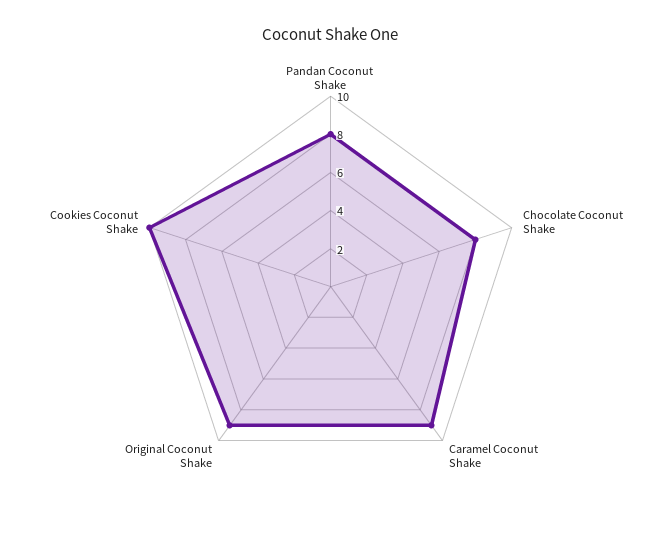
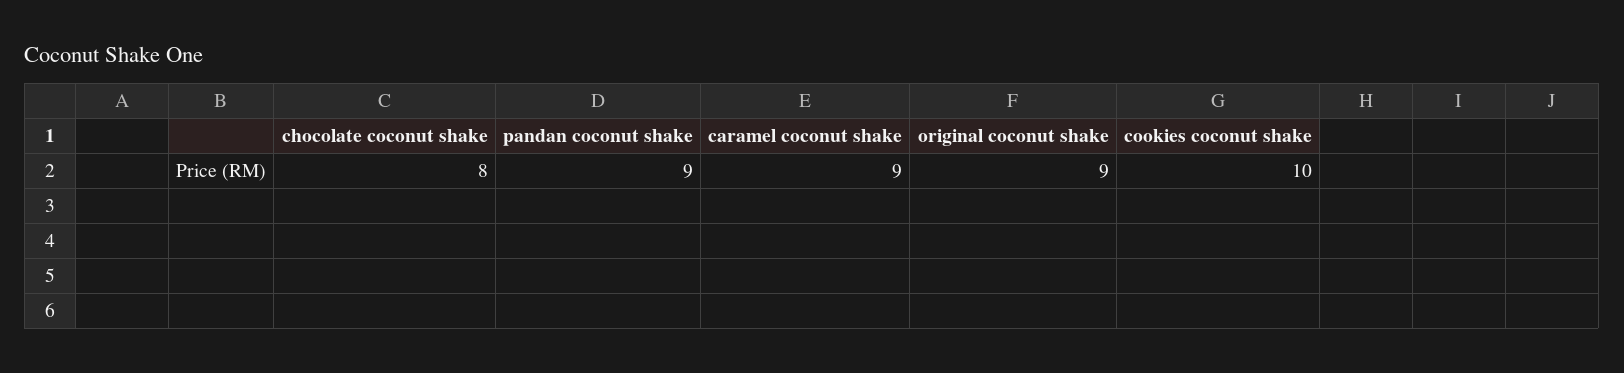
Pandan Coconut Shake: 8 -> 9

